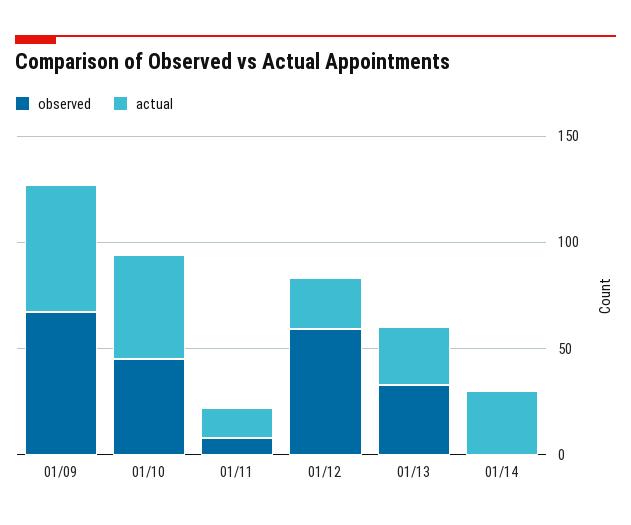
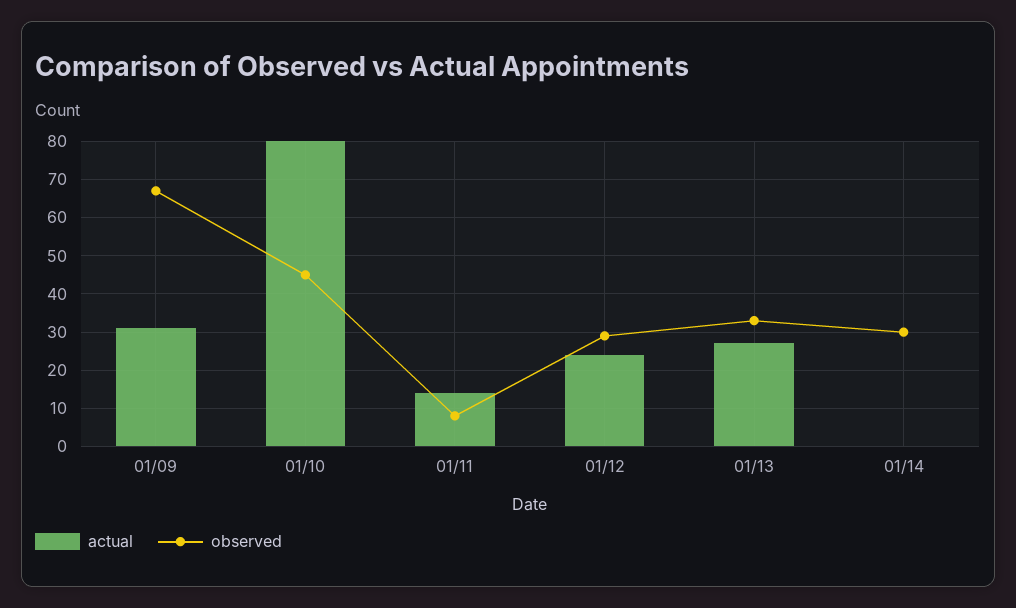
actual, 01/09: 60 -> 30
actual, 01/10: 50 -> 80
observed, 01/12: 60 -> 30
observed, 01/14: 0 -> 30
actual, 01/14: 30 -> 0

